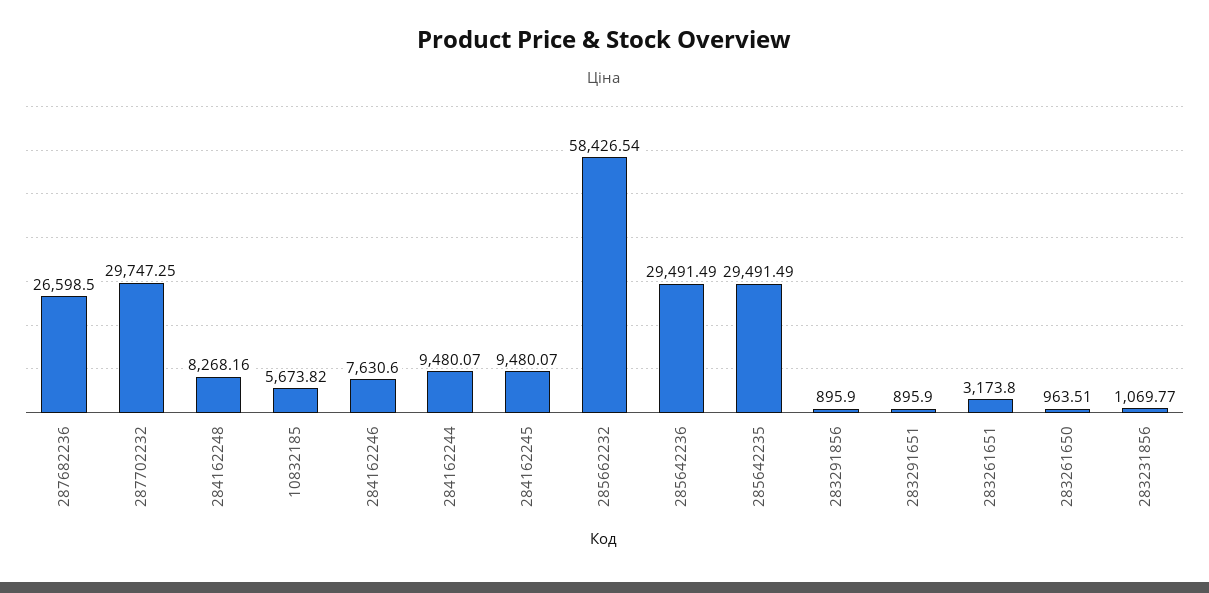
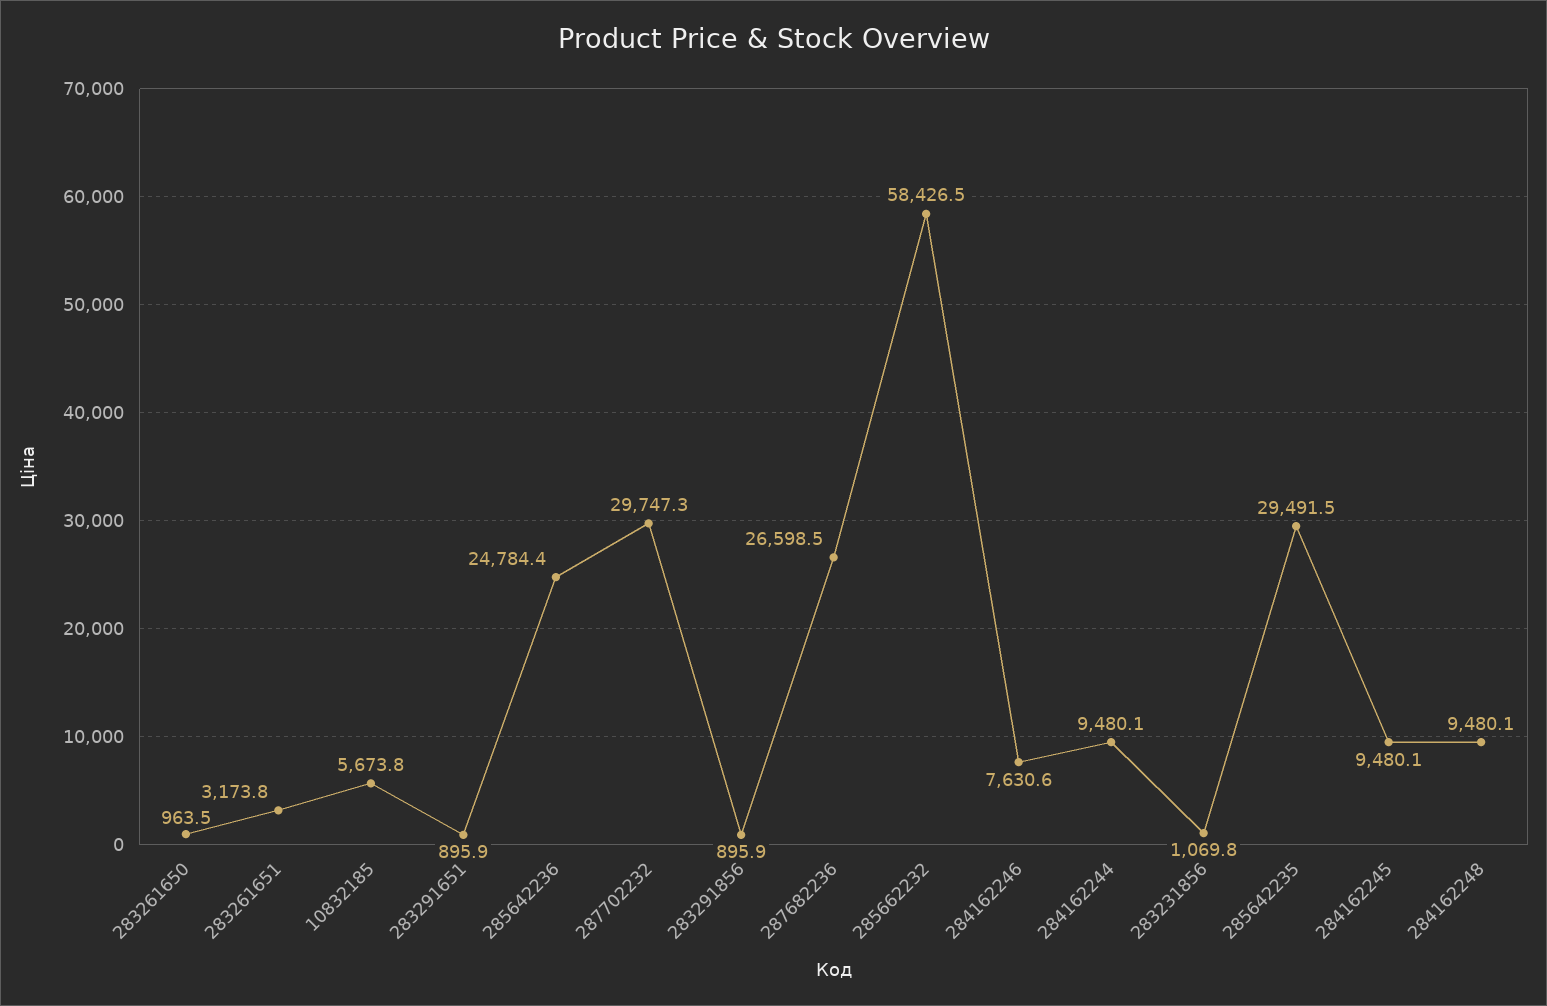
284162248: 8268.16 -> 9480.1
285642236: 29491.49 -> 24784.4

